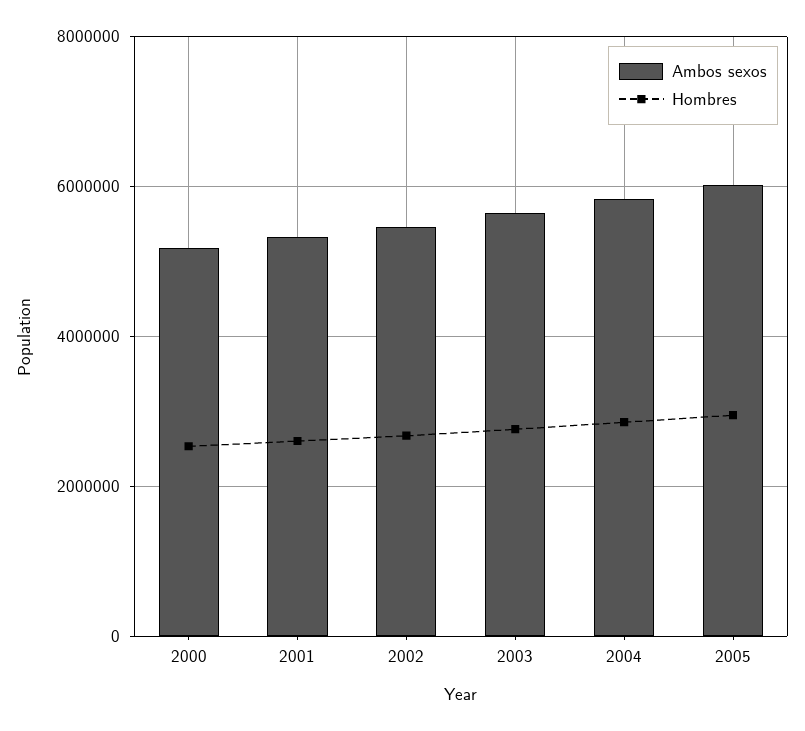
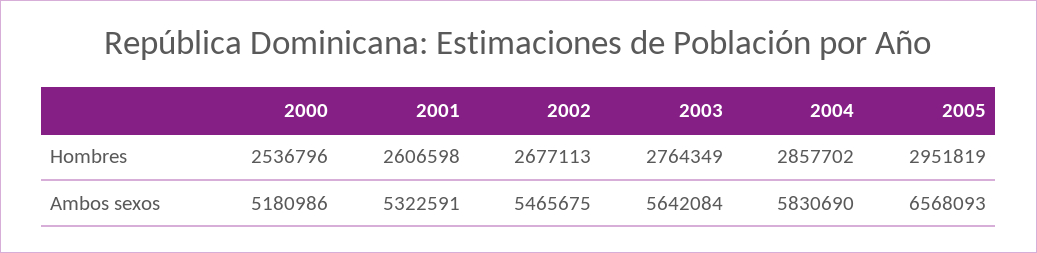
Ambos sexos, 2005: 6000000 -> 6568093

